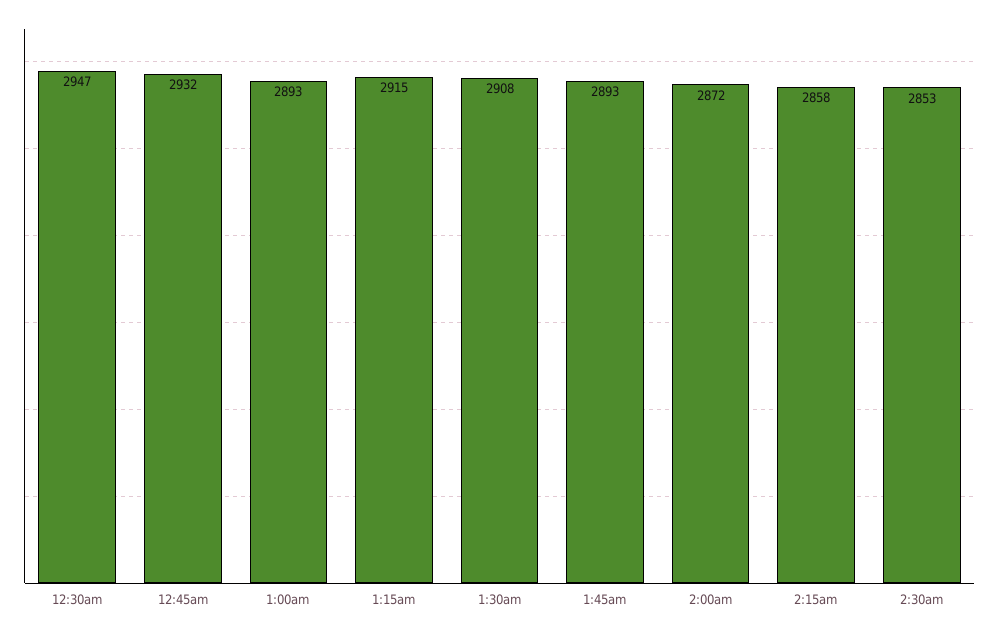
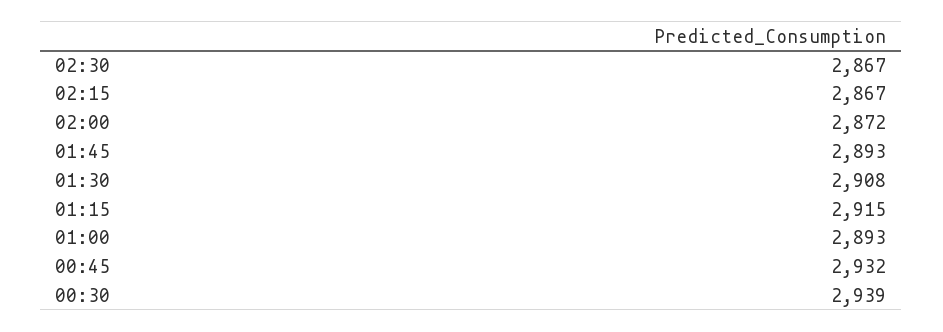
12:30am: 2947 -> 2939
2:15am: 2858 -> 2867
2:30am: 2853 -> 2867

